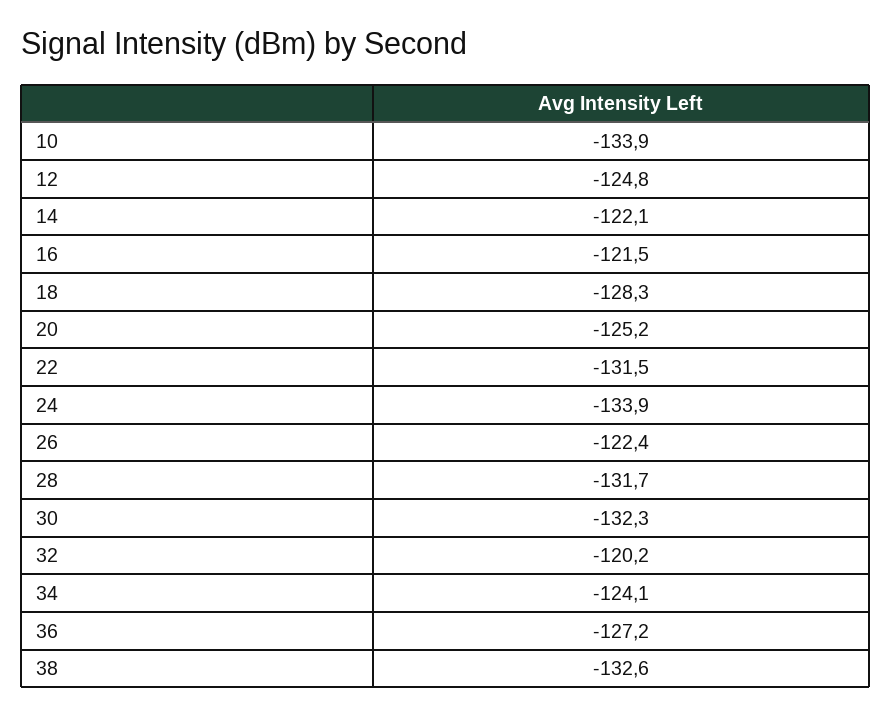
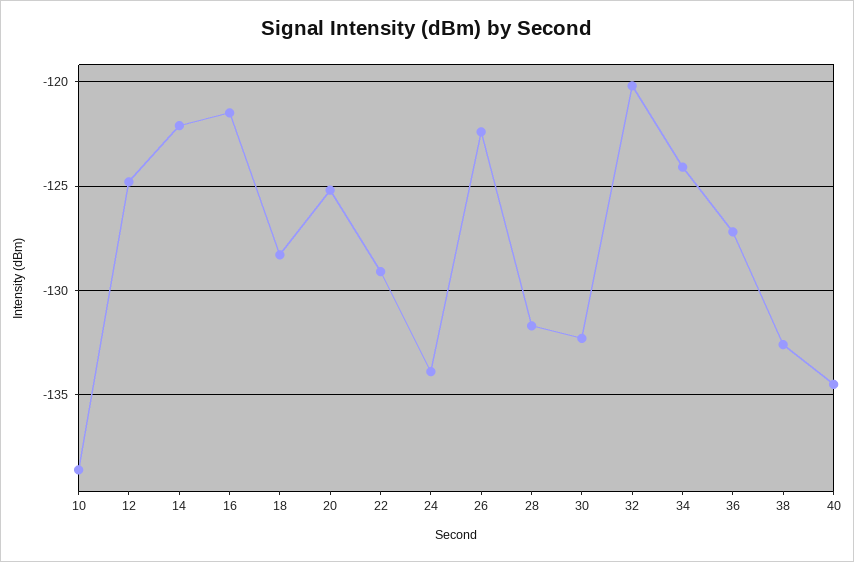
10: -133.9 -> -138.5
22: -131.5 -> -129
40: none -> -134.5

